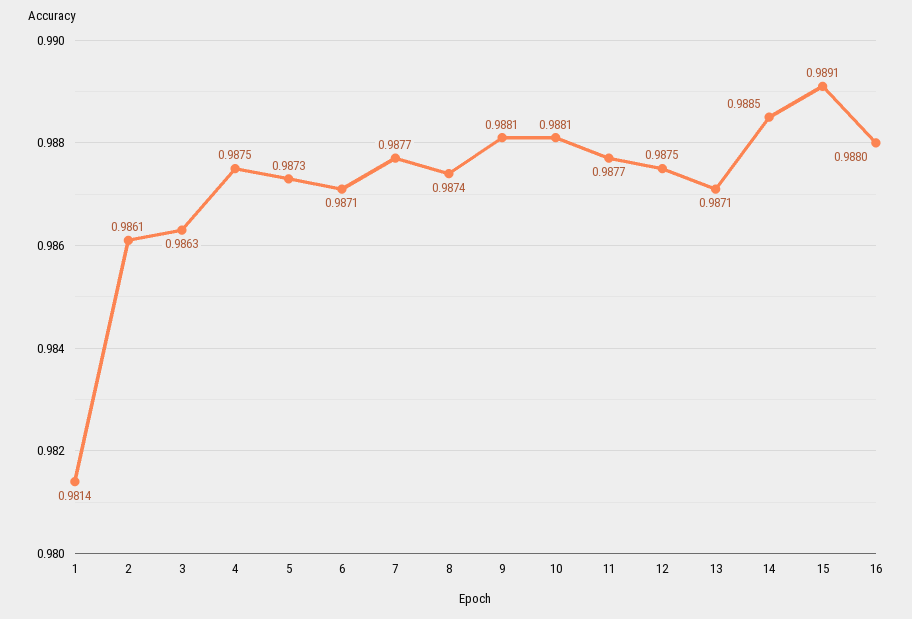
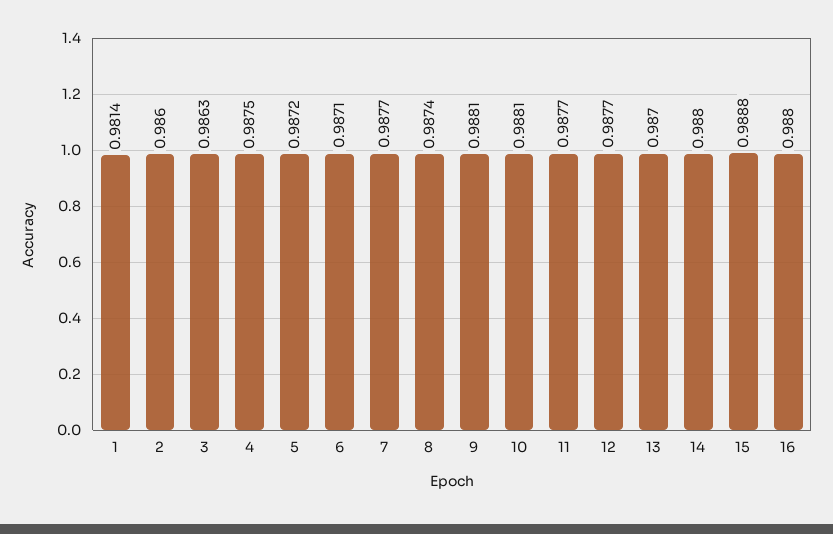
2: 0.9861 -> 0.986
5: 0.9873 -> 0.9872
12: 0.9875 -> 0.9877
13: 0.9871 -> 0.987
14: 0.9885 -> 0.988
15: 0.9891 -> 0.9888

